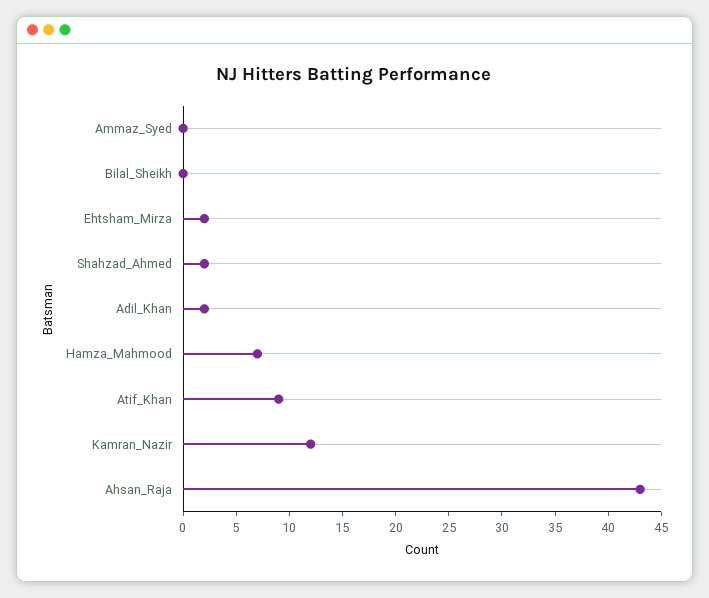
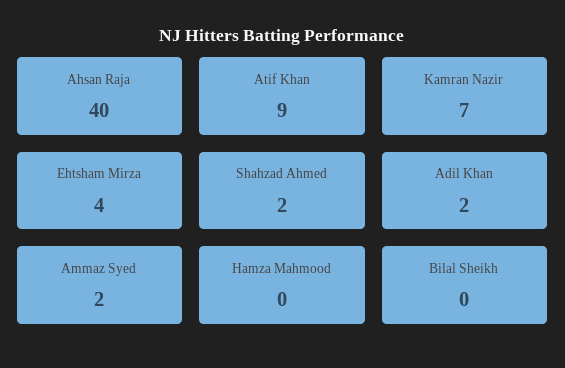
Ammaz_Syed: 0 -> 2
Ehtsham_Mirza: 2 -> 4
Hamza_Mahmood: 7 -> 0
Kamran_Nazir: 12 -> 7
Ahsan_Raja: 43 -> 40

